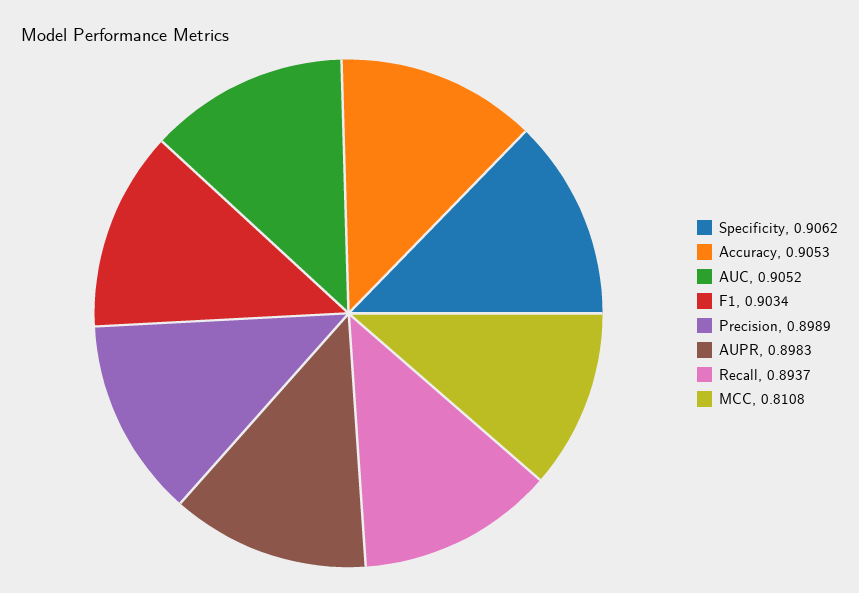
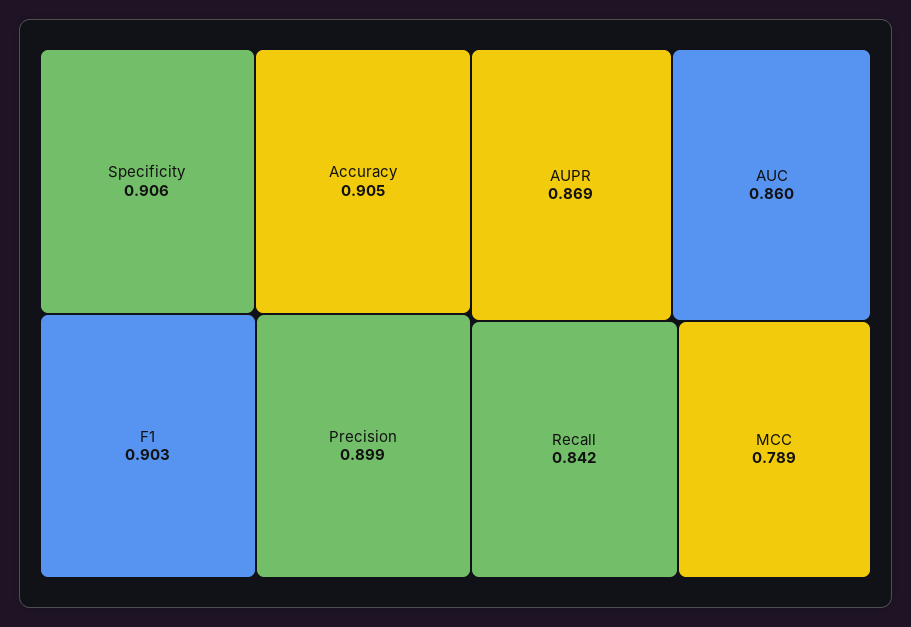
AUC: 0.9052 -> 0.86
AUPR: 0.8983 -> 0.869
Recall: 0.8937 -> 0.842
MCC: 0.8108 -> 0.789

